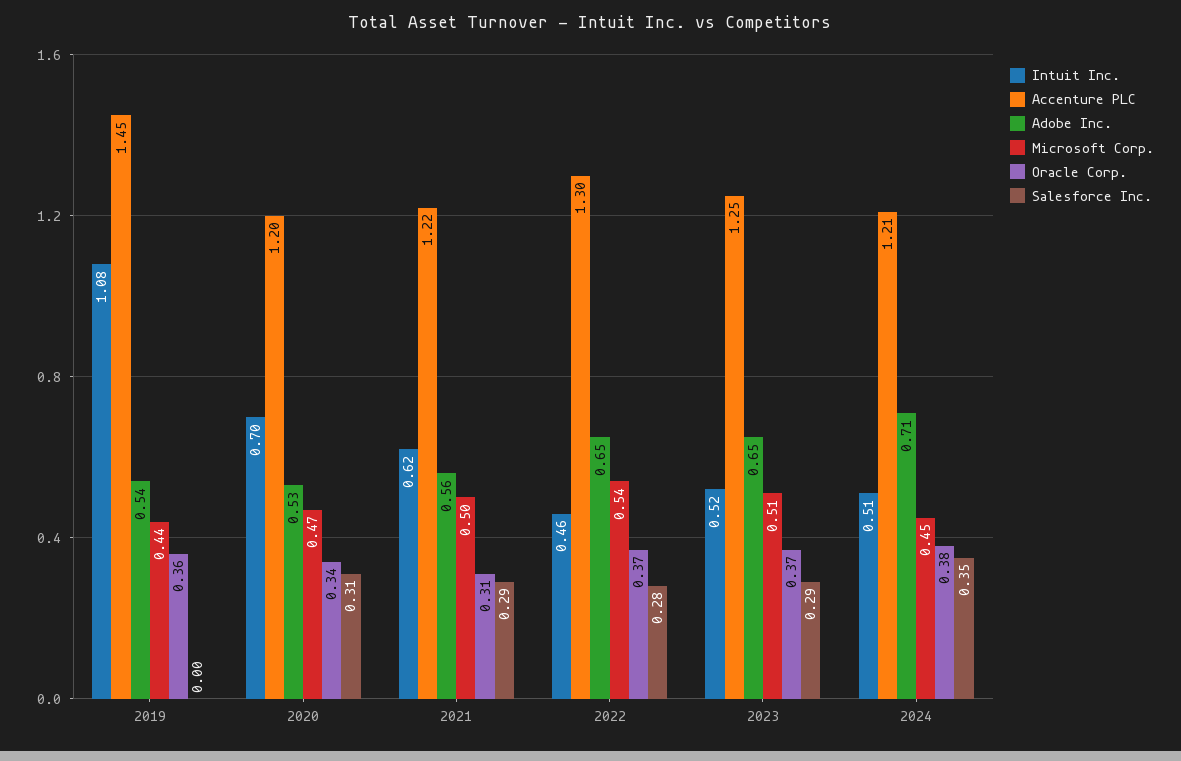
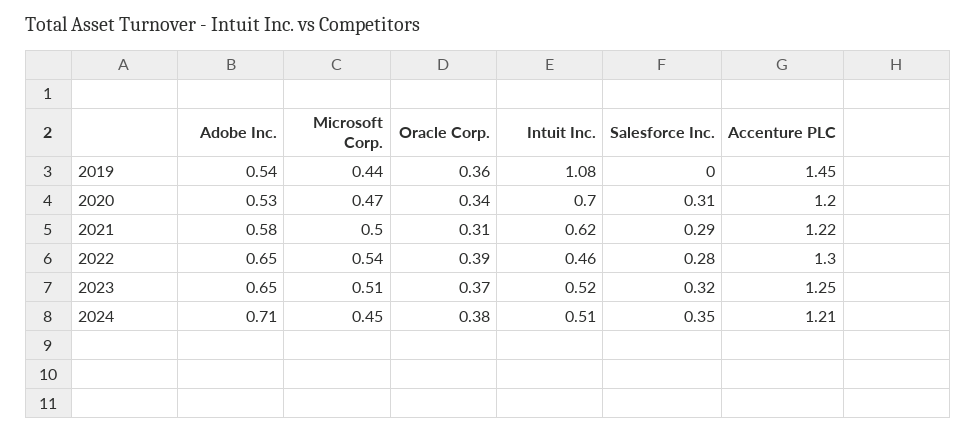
Adobe Inc., 2021: 0.56 -> 0.58
Oracle Corp., 2022: 0.37 -> 0.39
Salesforce Inc., 2023: 0.29 -> 0.32

